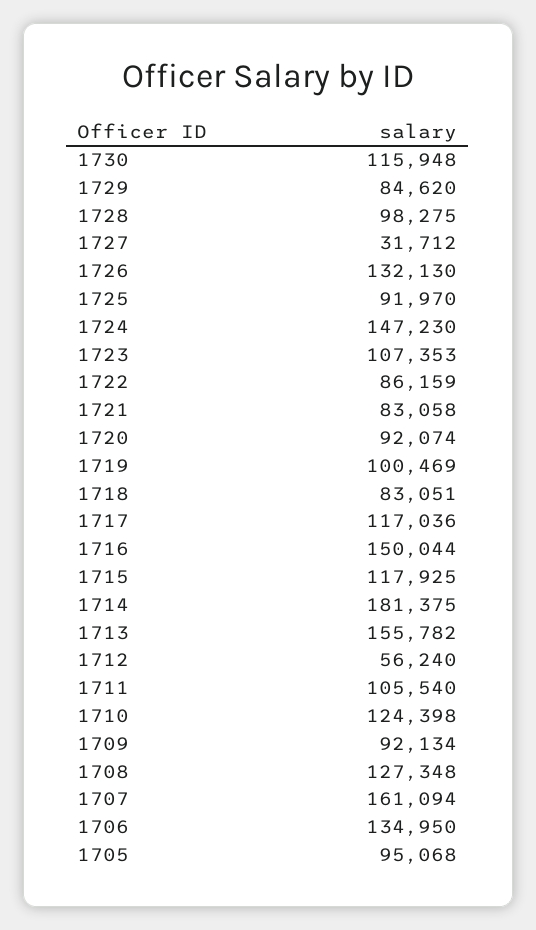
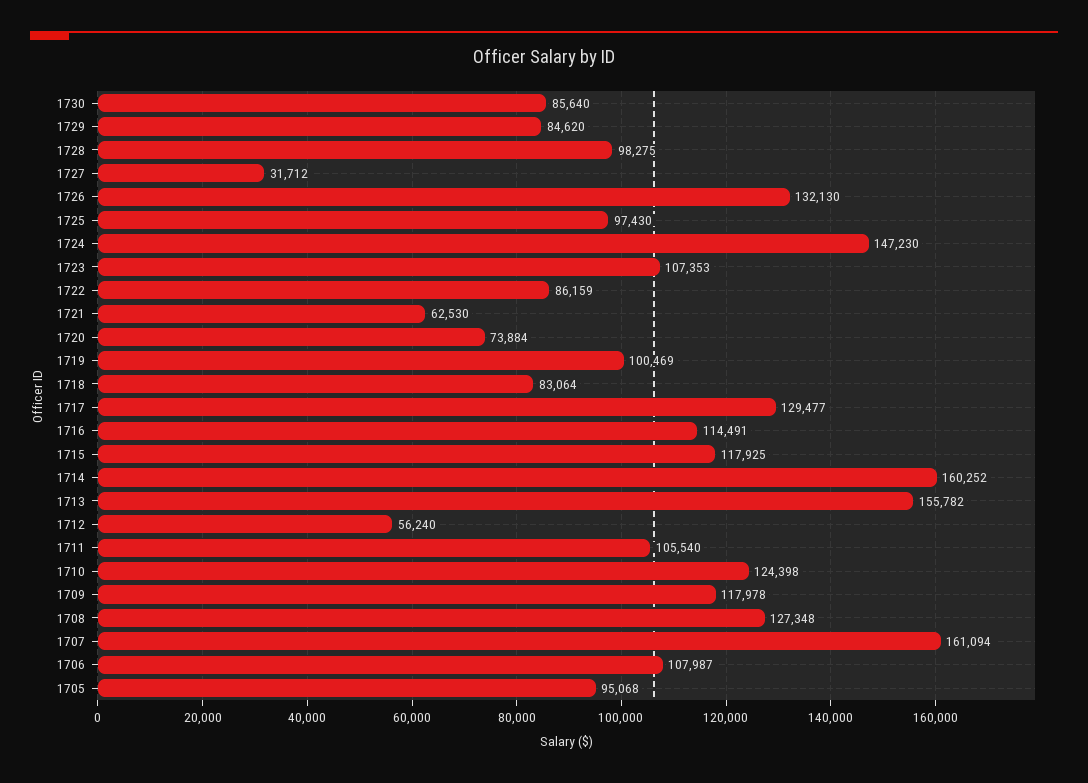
1730: 115948 -> 85640
1725: 91970 -> 97430
1721: 83058 -> 62530
1720: 92074 -> 73884
1718: 83051 -> 83064
1717: 117036 -> 129477
1716: 150044 -> 114491
1714: 181375 -> 160252
1709: 92134 -> 117978
1706: 134950 -> 107987

